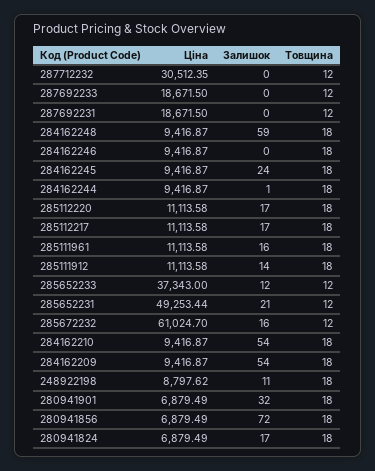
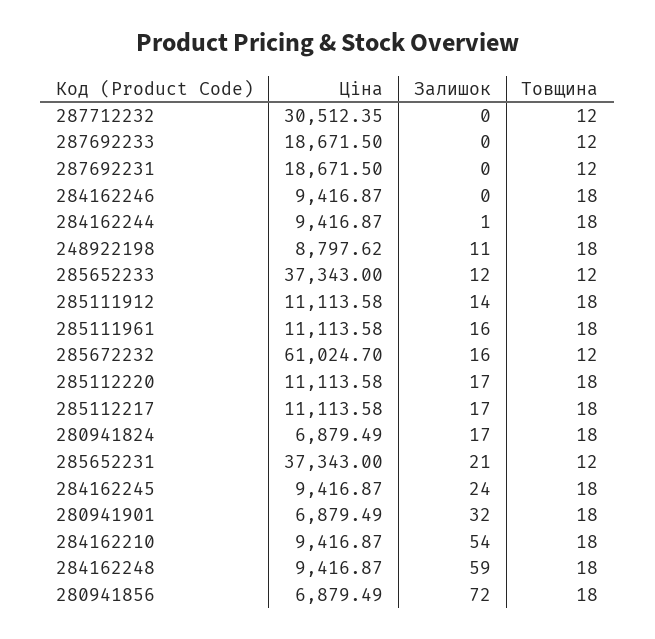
Ціна, 285652231: 49253.44 -> 37343
Ціна, 284162209: 9416.87 -> none
Залишок, 284162209: 54 -> none
Товщина, 284162209: 18 -> none

